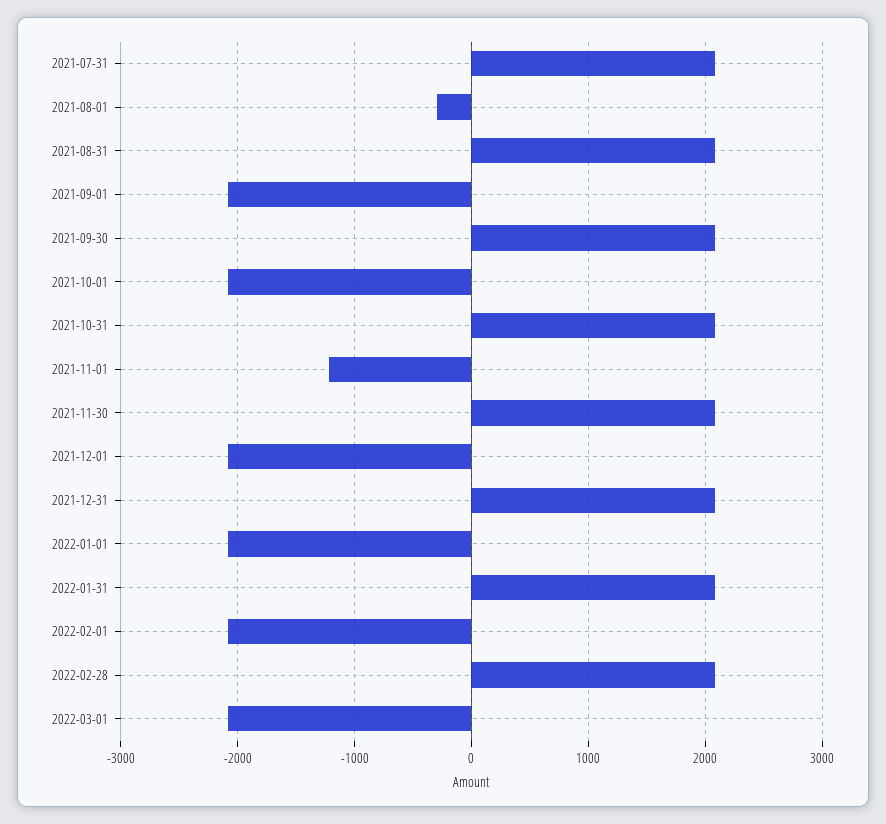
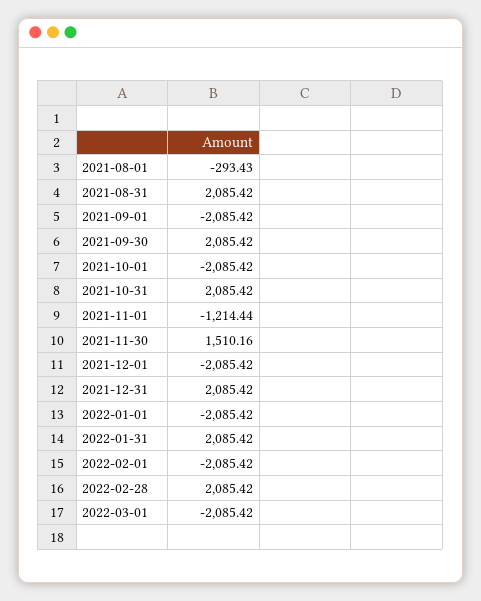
2021-07-31: 2100 -> none
2021-11-30: 2100 -> 1510.16

